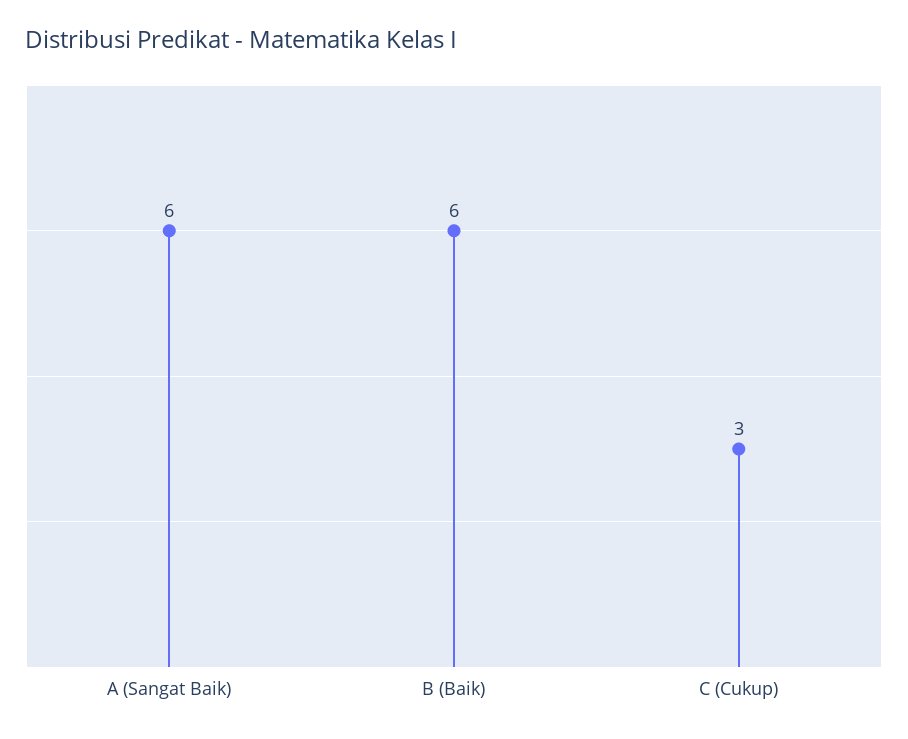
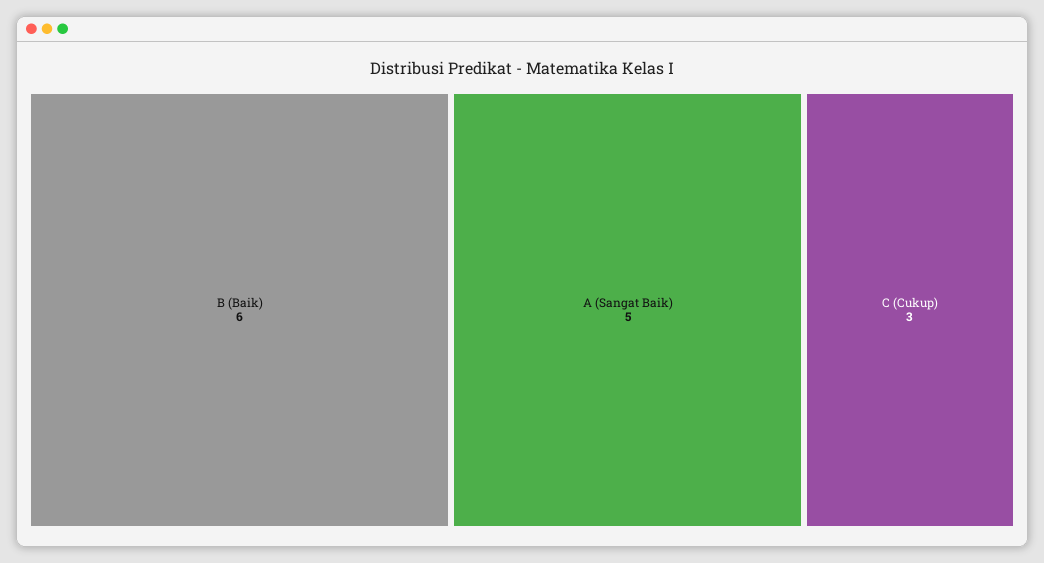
A (Sangat Baik): 6 -> 5

